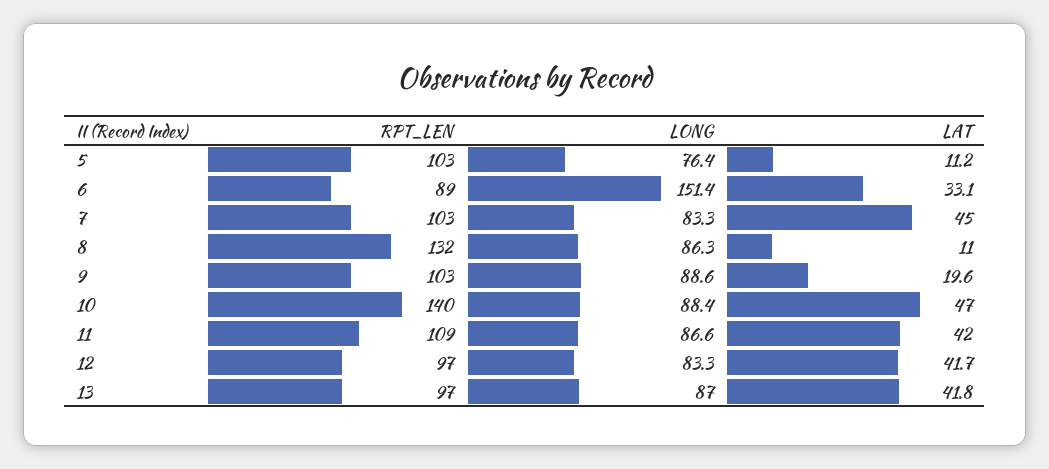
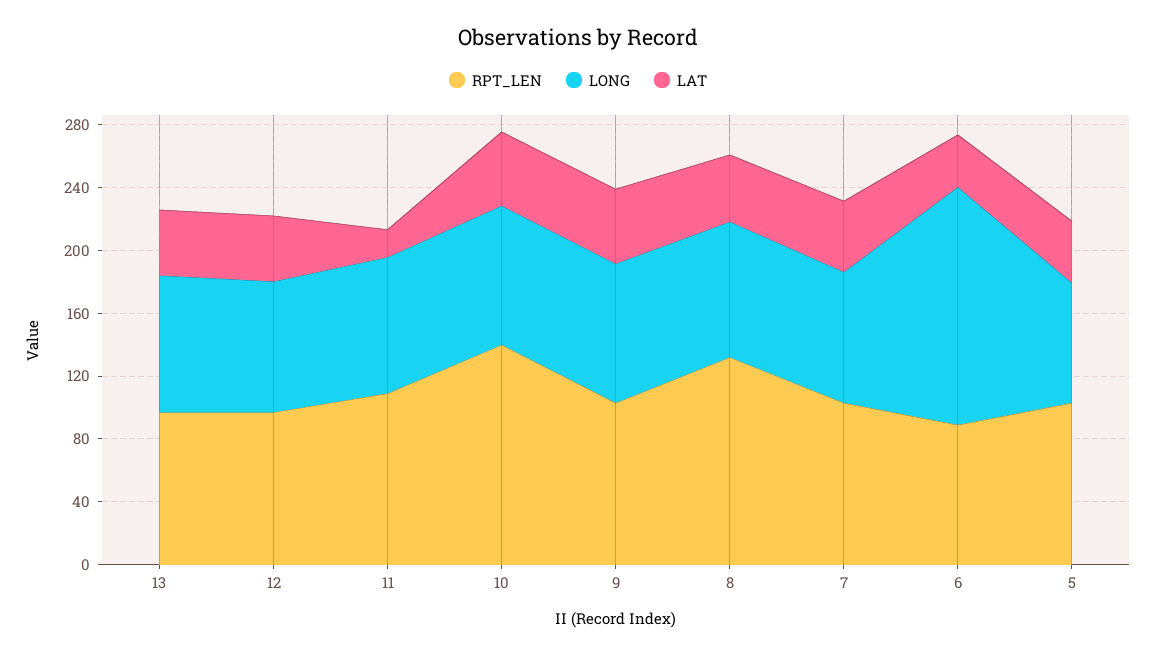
LAT, 5: 11.2 -> 40
LAT, 8: 11 -> 40
LAT, 9: 19.6 -> 50
LAT, 11: 42 -> 20

